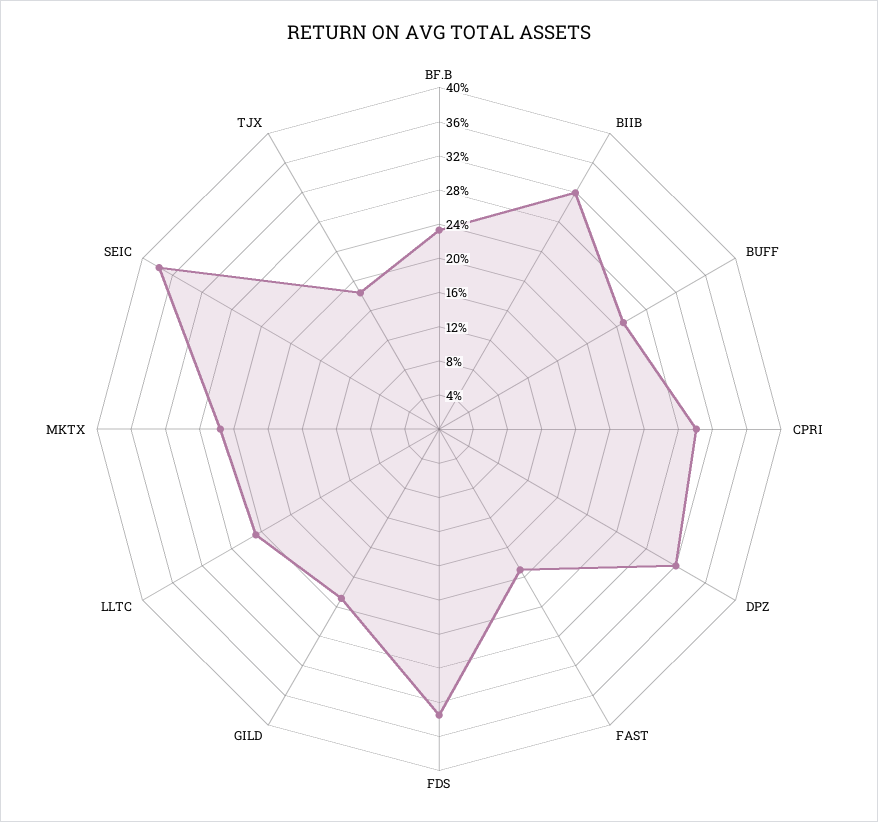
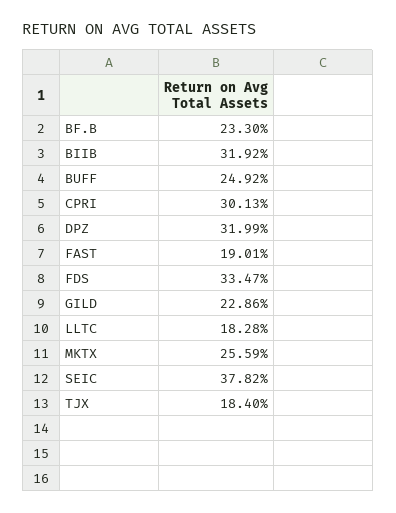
LLTC: 25 -> 18.28

